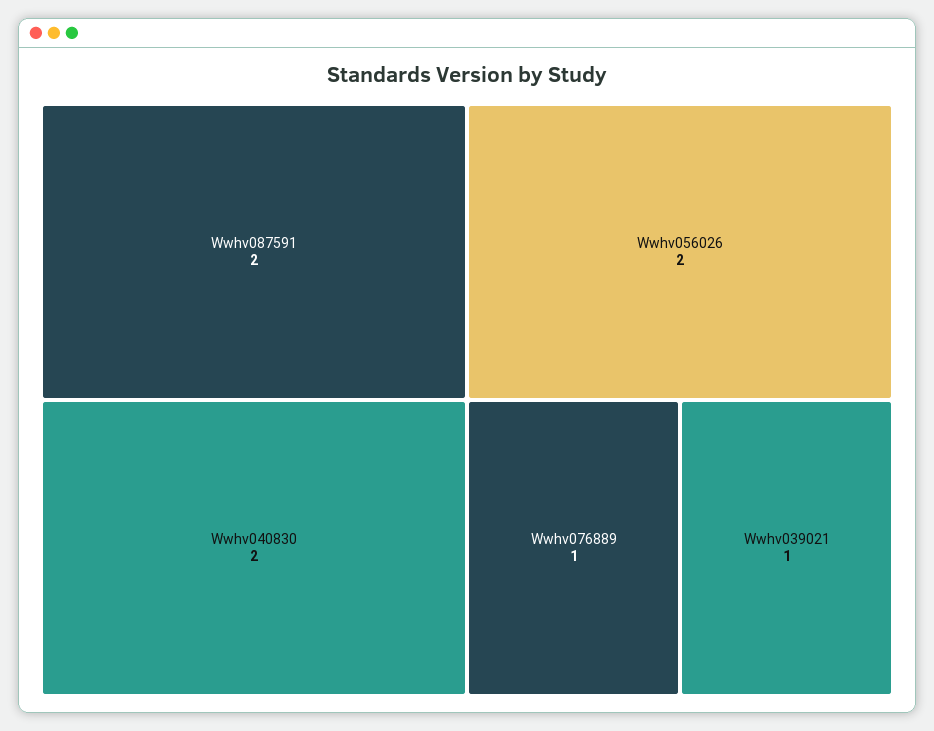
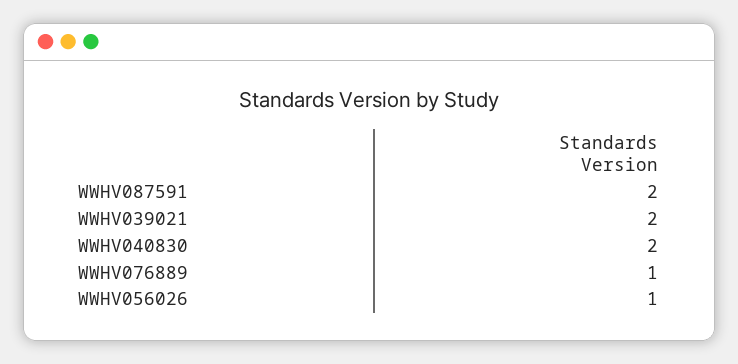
Wwhv056026: 2 -> 1
Wwhv039021: 1 -> 2

